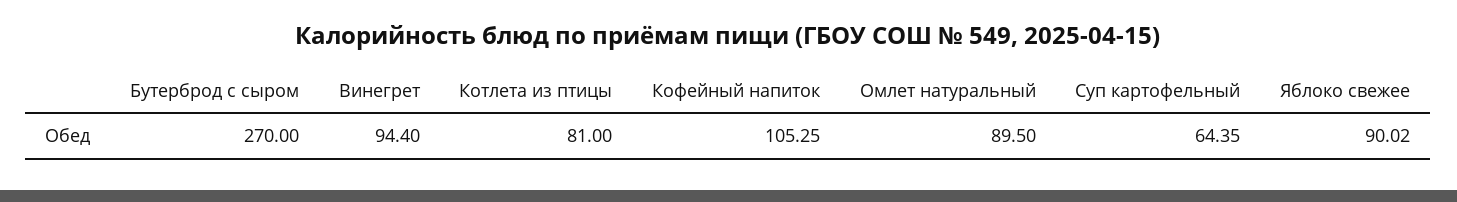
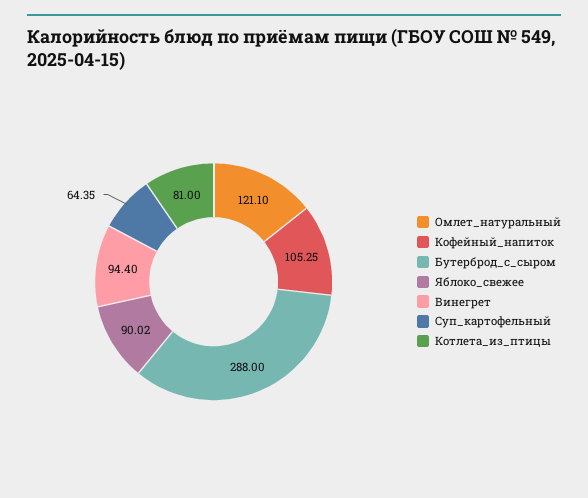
Бутерброд с сыром: 270 -> 288
Омлет натуральный: 89.5 -> 121.1

